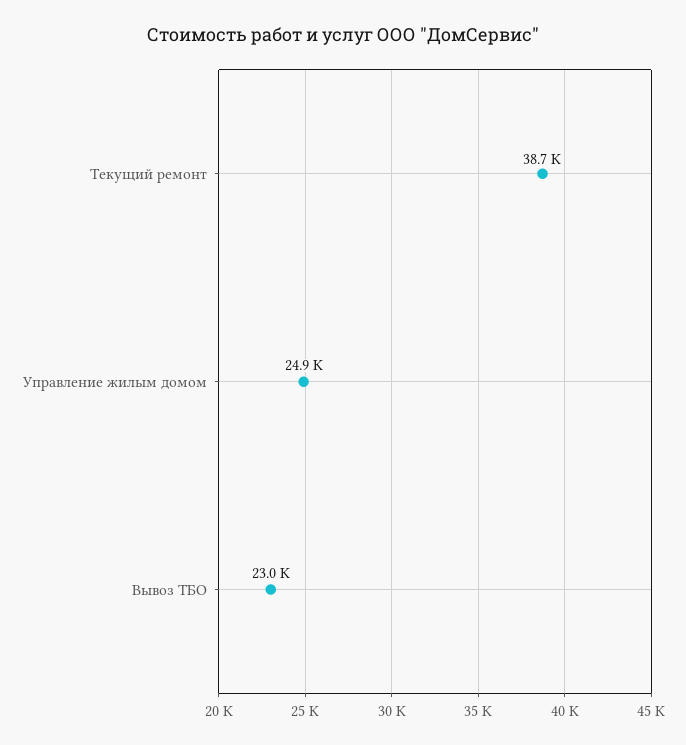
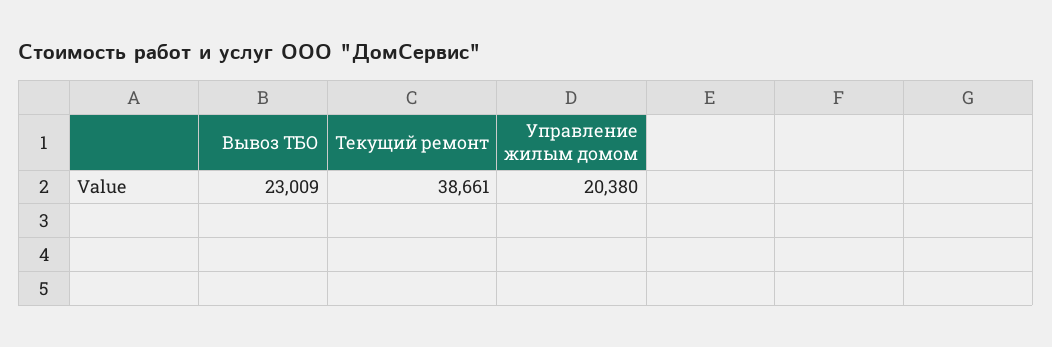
Управление жилым домом: 24900 -> 20380

